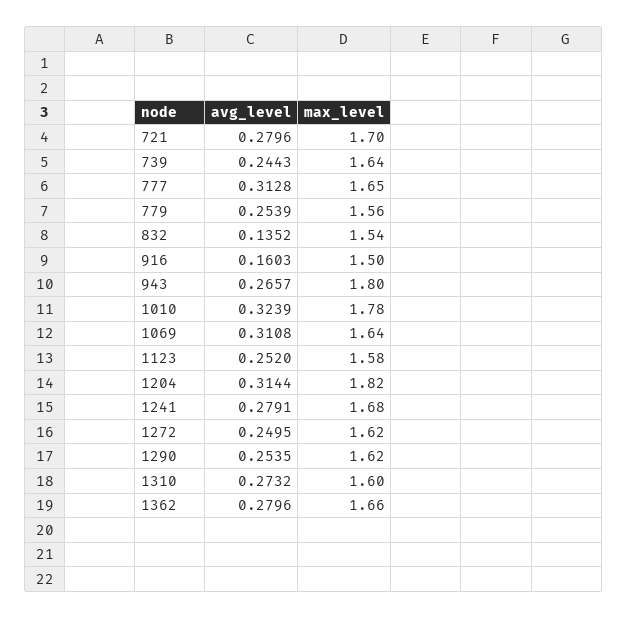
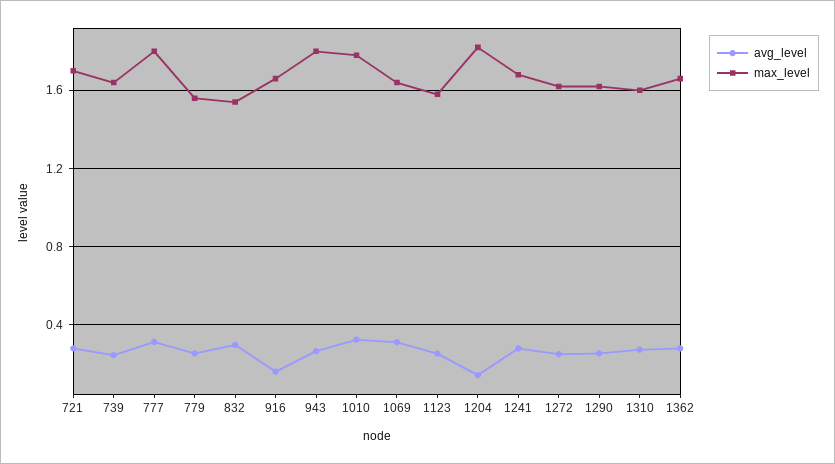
max_level, 777: 1.65 -> 1.8
avg_level, 832: 0.1352 -> 0.3
max_level, 916: 1.5 -> 1.65
avg_level, 1204: 0.3144 -> 0.15

